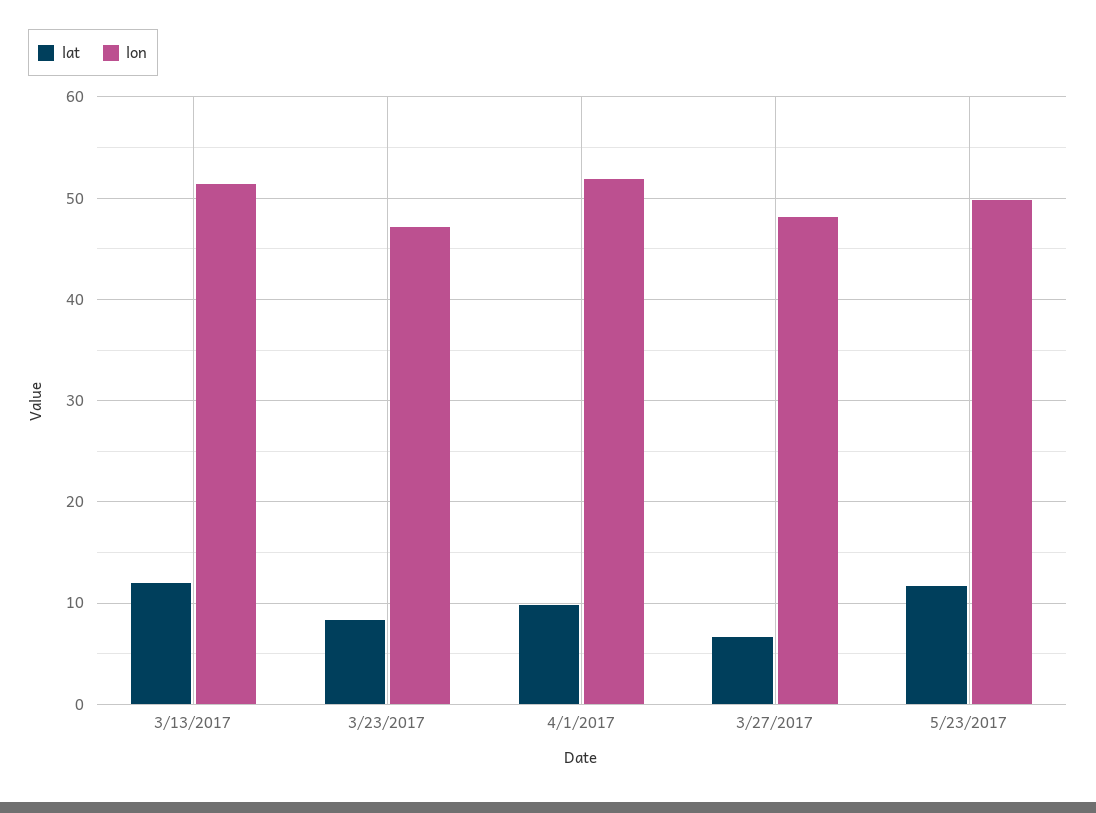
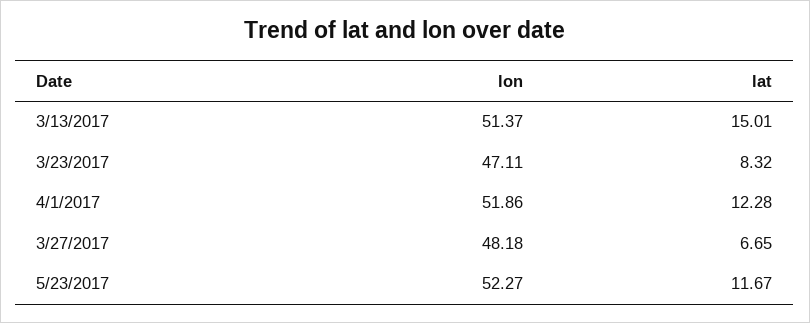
lat, 3/13/2017: 12 -> 15.01
lat, 4/1/2017: 10 -> 12.28
lon, 5/23/2017: 50 -> 52.27

